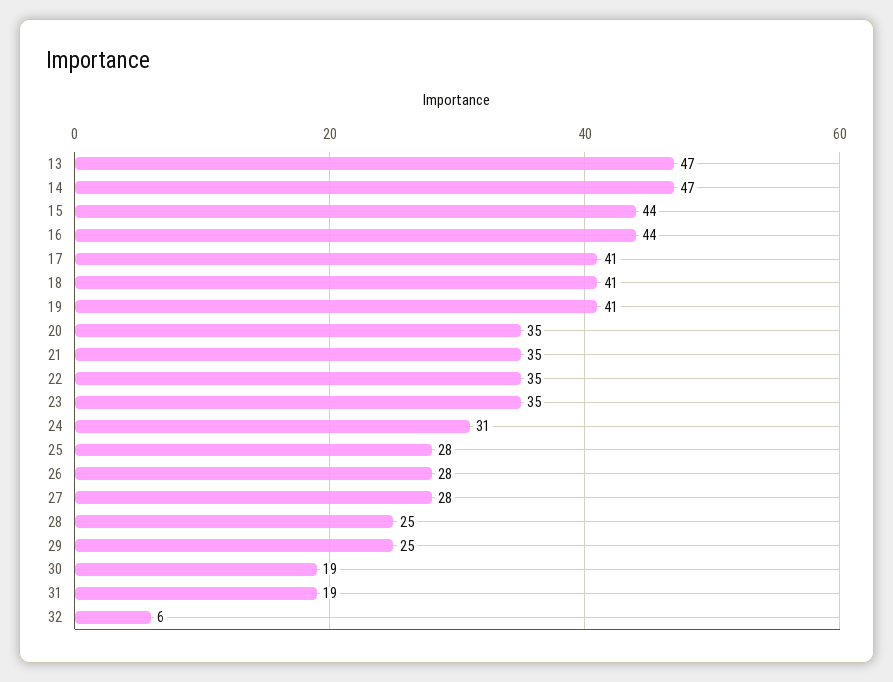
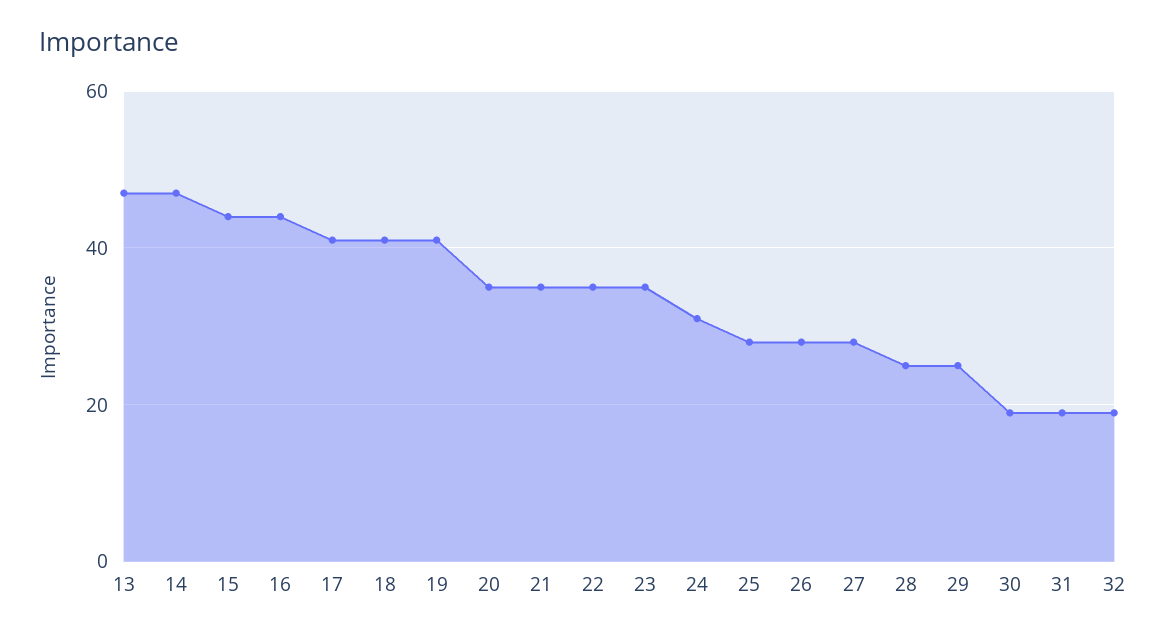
32: 6 -> 20

